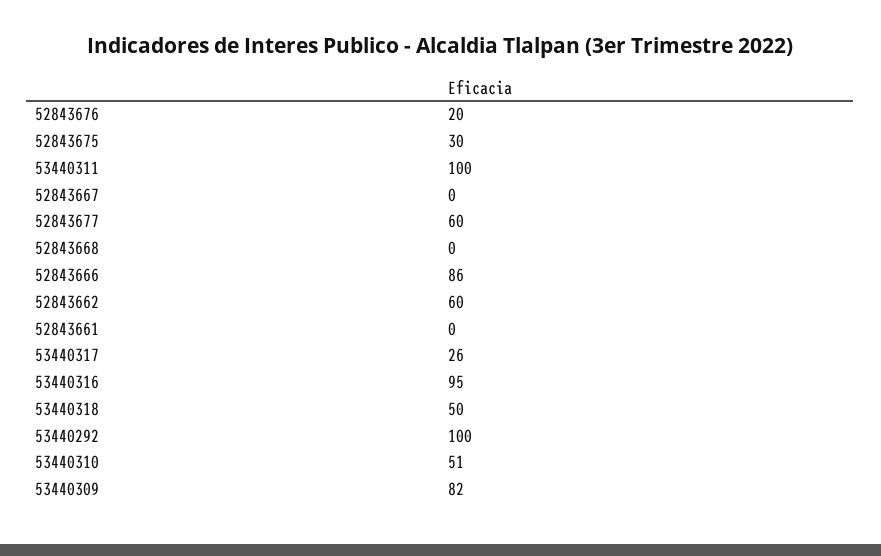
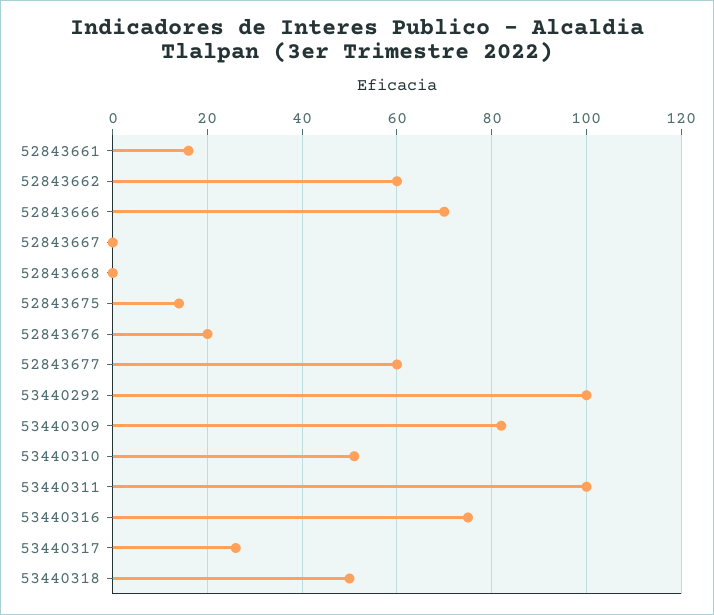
52843675: 30 -> 15
52843666: 86 -> 70
52843661: 0 -> 15
53440316: 95 -> 75

